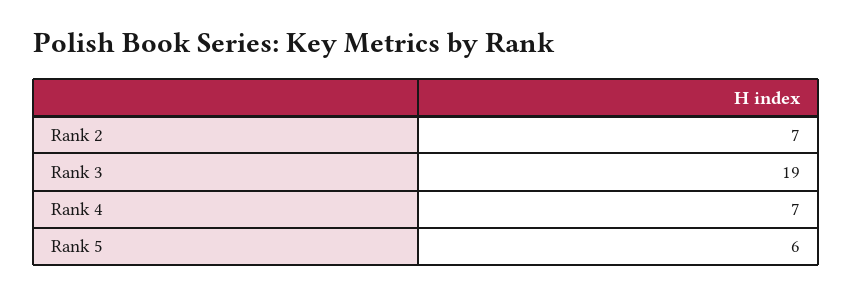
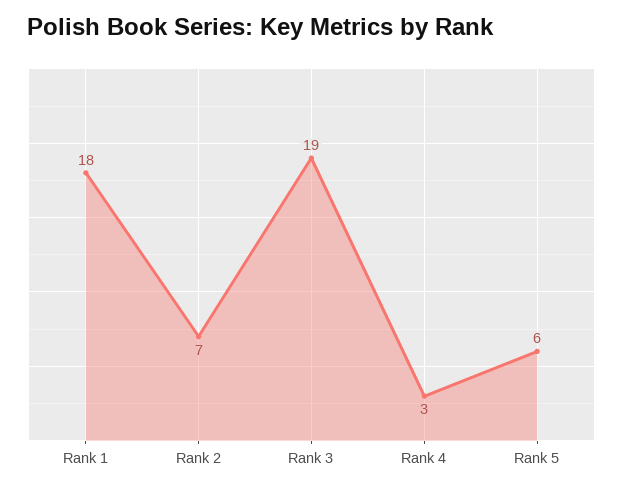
Rank 4: 7 -> 3
Rank 1: none -> 18

